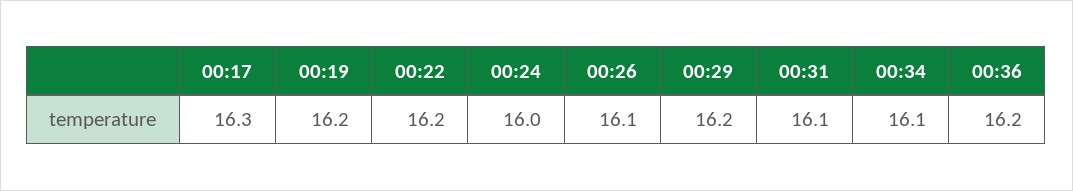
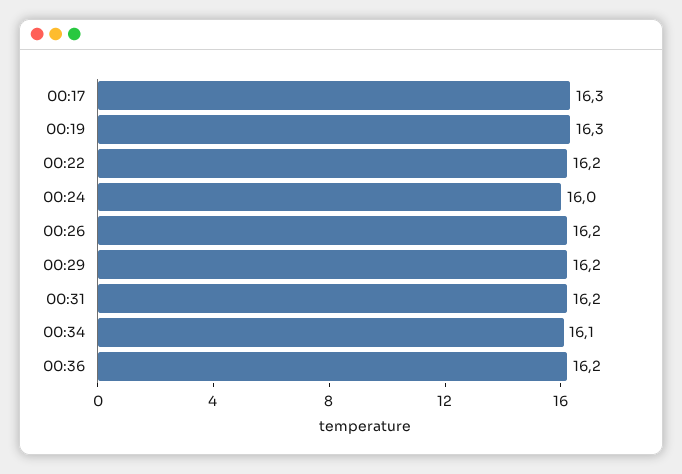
00:19: 16.2 -> 16.3
00:26: 16.1 -> 16.2
00:31: 16.1 -> 16.2

